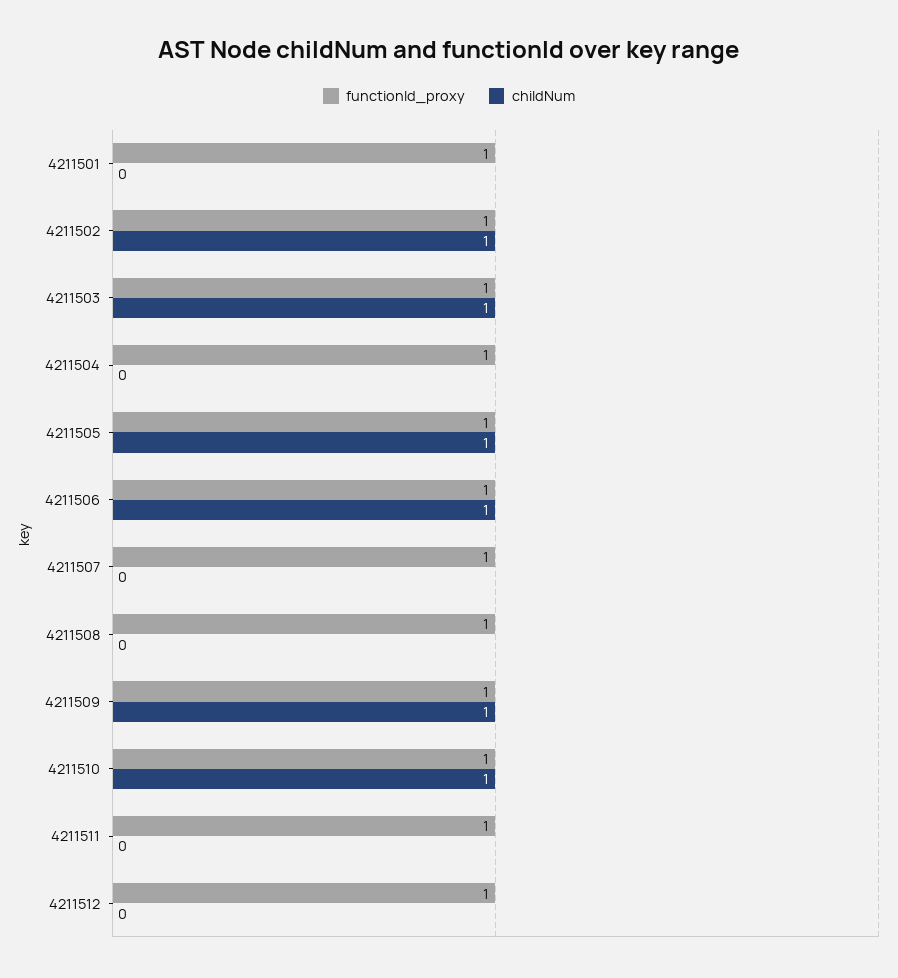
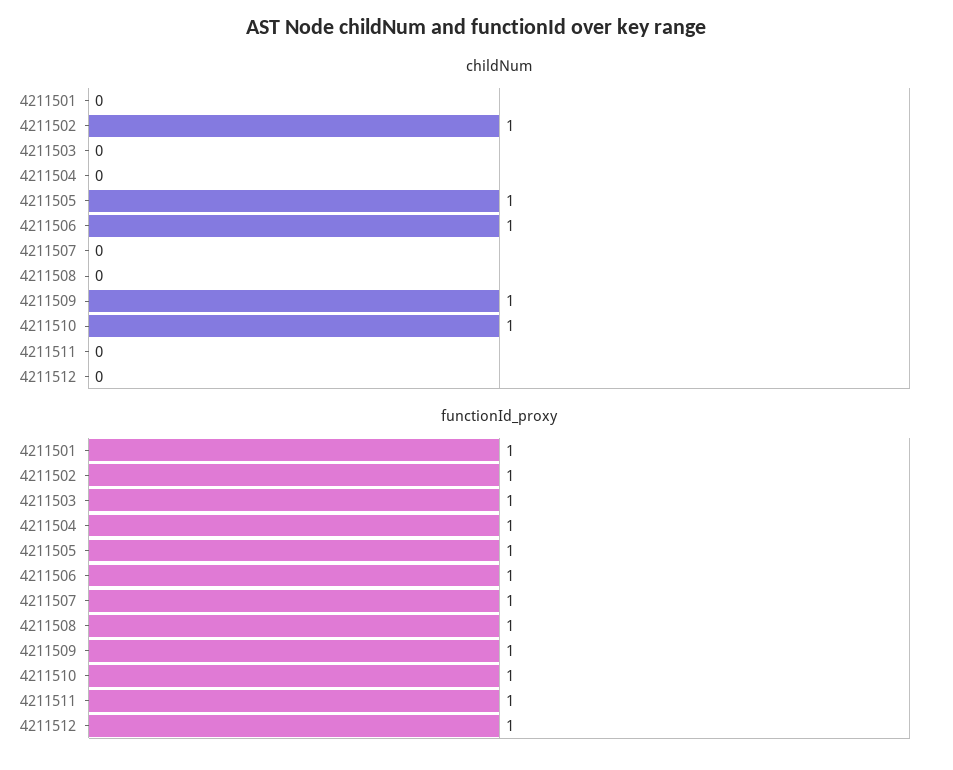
childNum, 4211503: 1 -> 0

